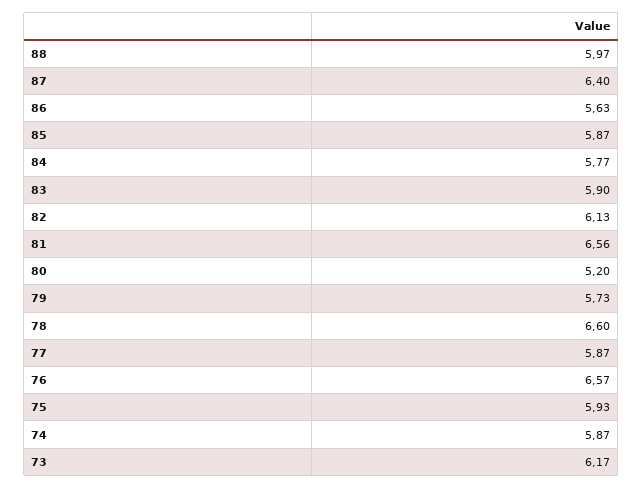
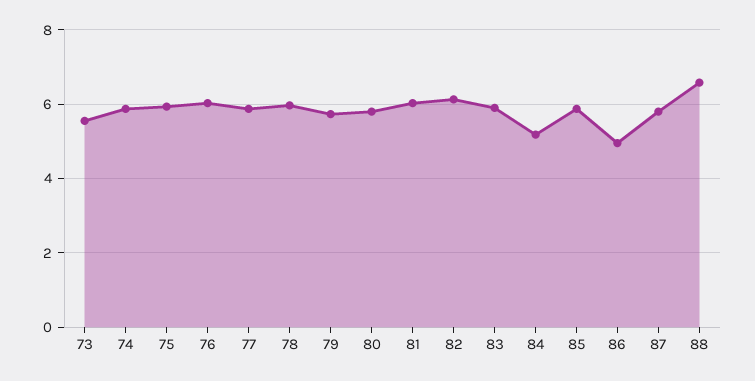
88: 5.97 -> 6.6
87: 6.4 -> 5.8
86: 5.63 -> 5
84: 5.77 -> 5.2
81: 6.56 -> 6
80: 5.2 -> 5.8
78: 6.6 -> 6
76: 6.57 -> 6
73: 6.17 -> 5.6

